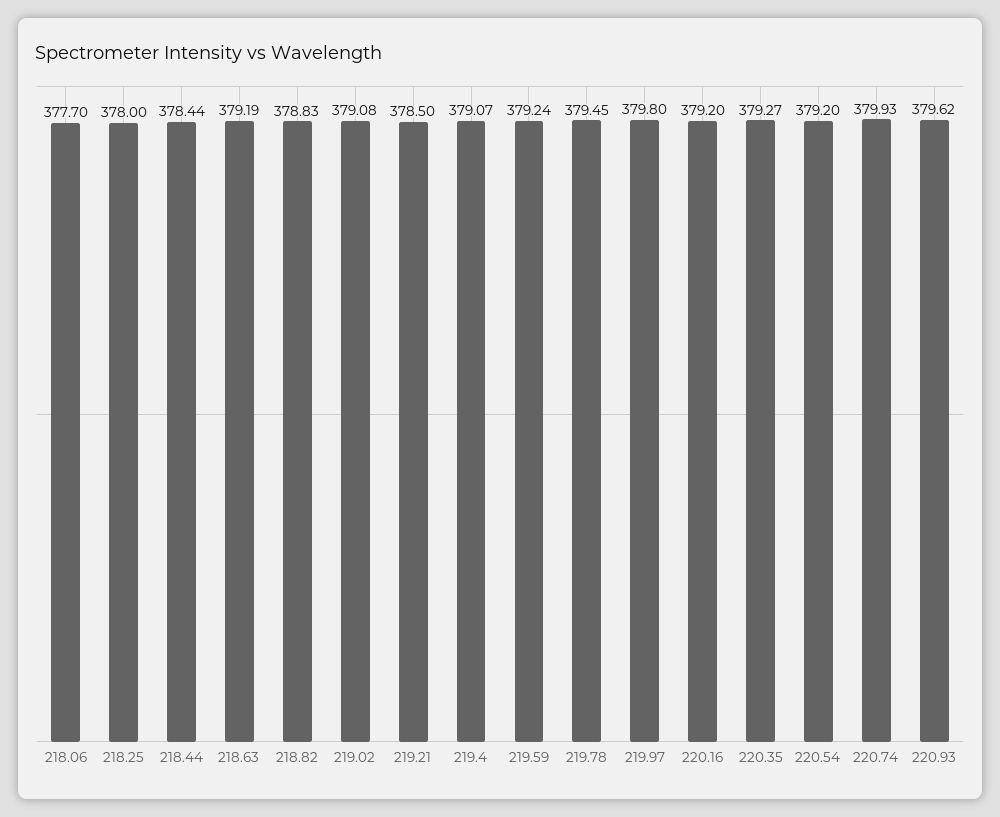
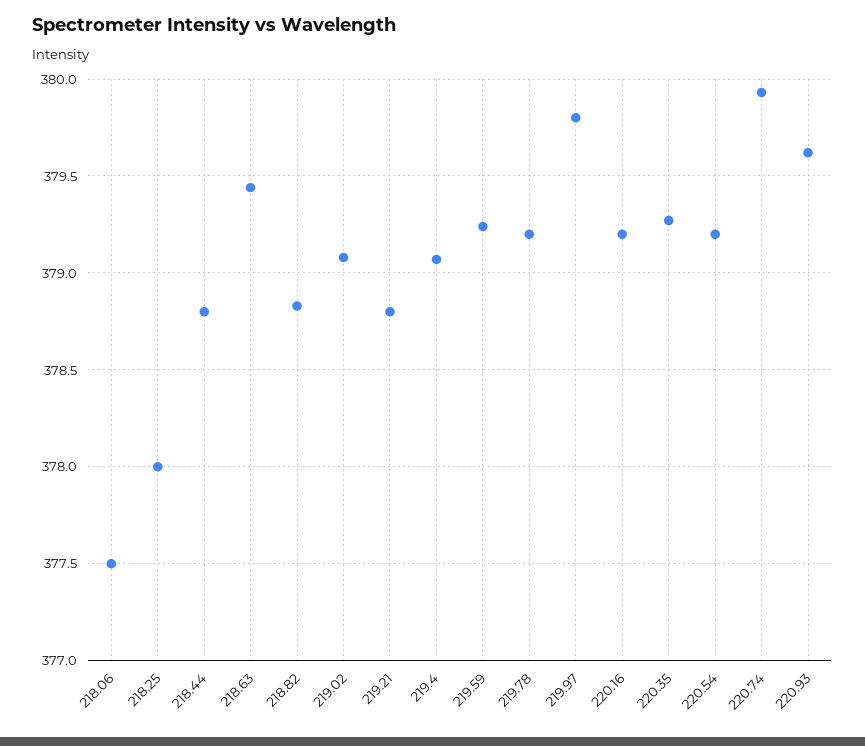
218.06: 377.7 -> 377.5
218.44: 378.44 -> 378.8
218.63: 379.19 -> 379.45
219.21: 378.5 -> 378.8
219.78: 379.45 -> 379.2

